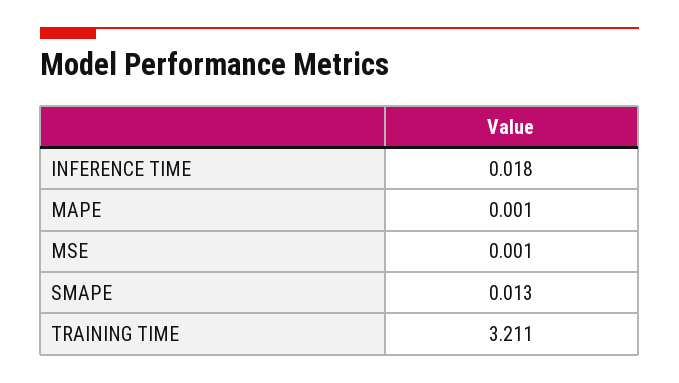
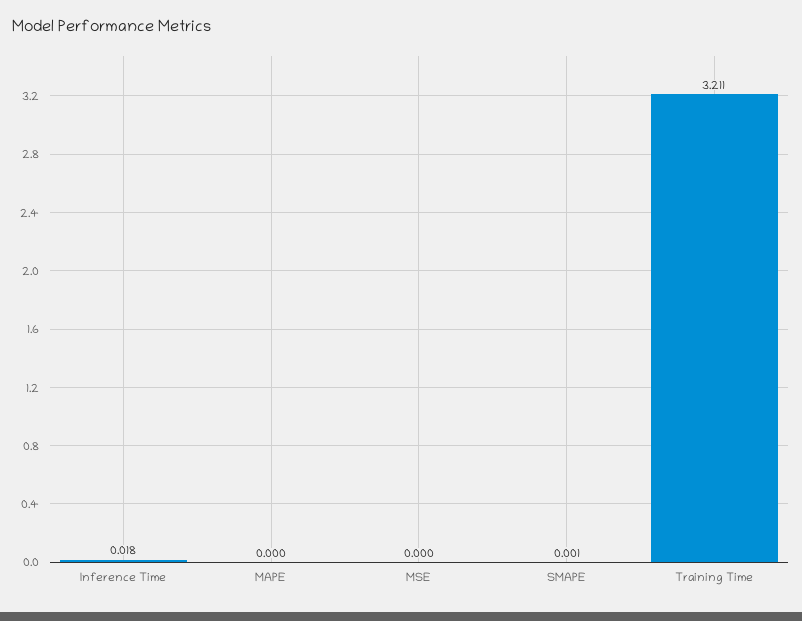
MAPE: 0.001 -> 0
MSE: 0.001 -> 0
SMAPE: 0.013 -> 0.001

